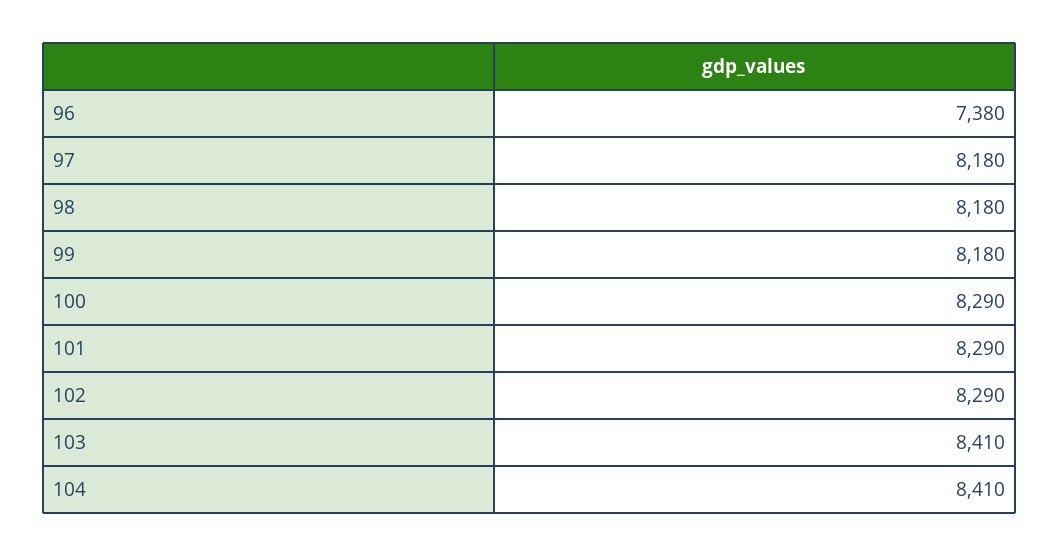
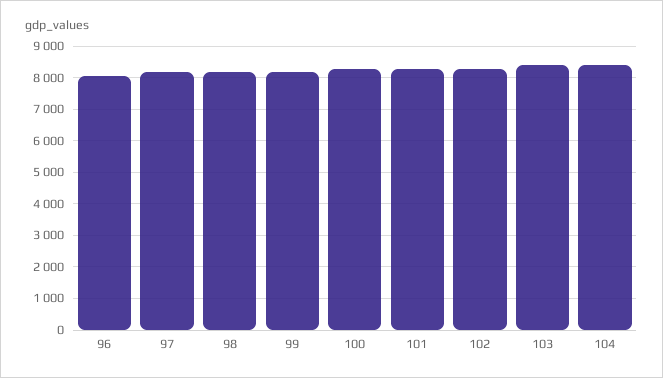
96: 7380 -> 8000

